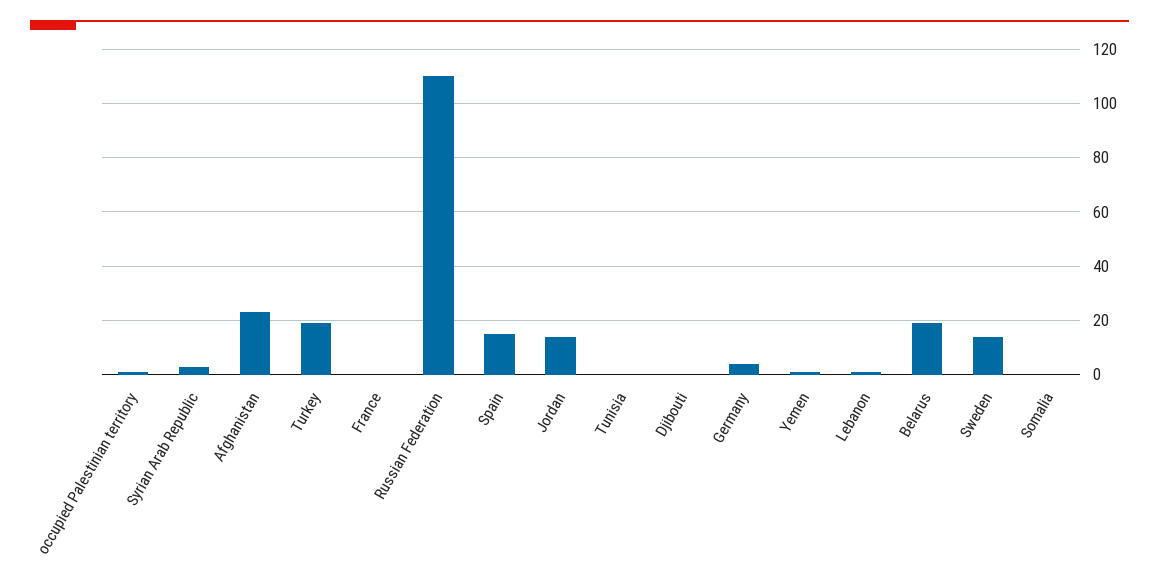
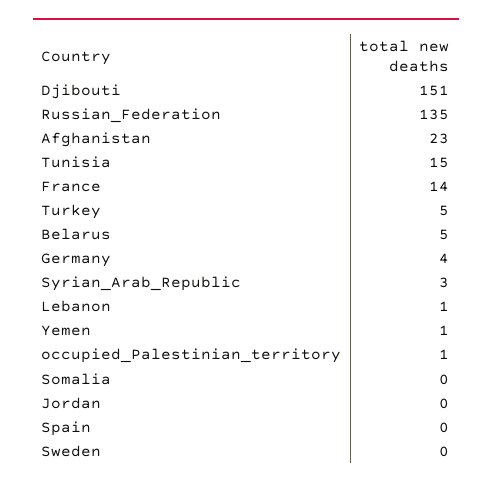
Turkey: 20 -> 5
France: 0 -> 14
Russian Federation: 110 -> 135
Spain: 15 -> 0
Jordan: 15 -> 0
Tunisia: 0 -> 15
Djibouti: 0 -> 151
Belarus: 20 -> 5
Sweden: 15 -> 0

